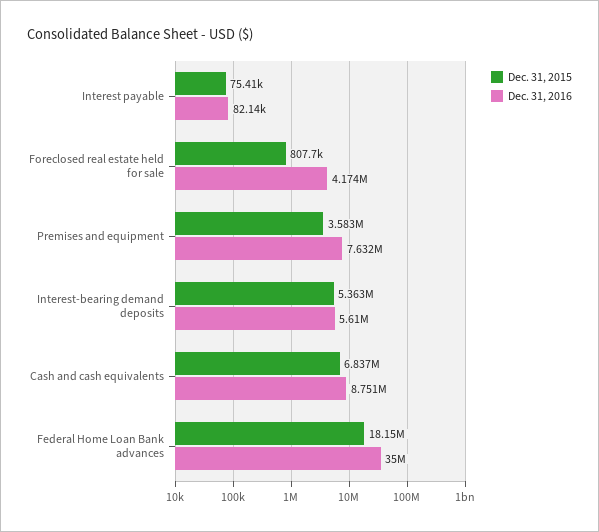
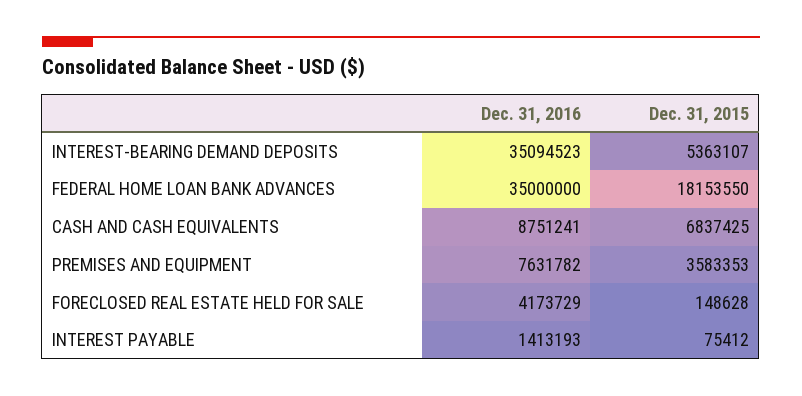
Dec. 31, 2016, Interest payable: 82140 -> 1413193
Dec. 31, 2015, Foreclosed real estate held for sale: 807700 -> 148628
Dec. 31, 2016, Interest-bearing demand deposits: 5610000 -> 35094523

